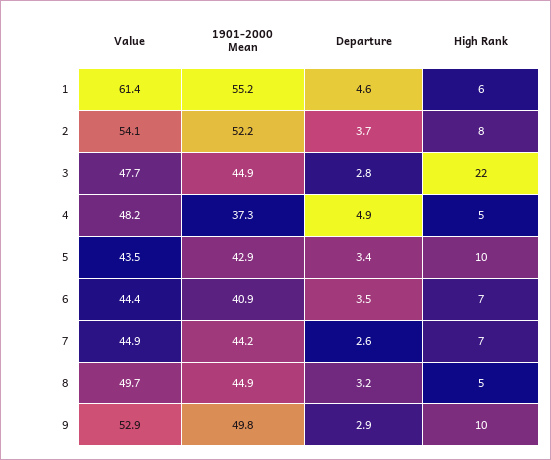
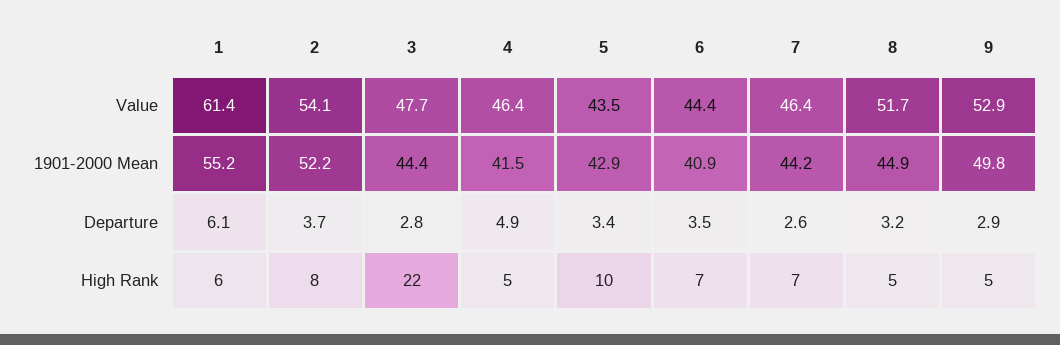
Departure, 1: 4.6 -> 6.1
1901-2000 Mean, 3: 44.9 -> 44.4
Value, 4: 48.2 -> 46.4
1901-2000 Mean, 4: 37.3 -> 41.5
Value, 7: 44.9 -> 46.4
Value, 8: 49.7 -> 51.7
High Rank, 9: 10 -> 5

